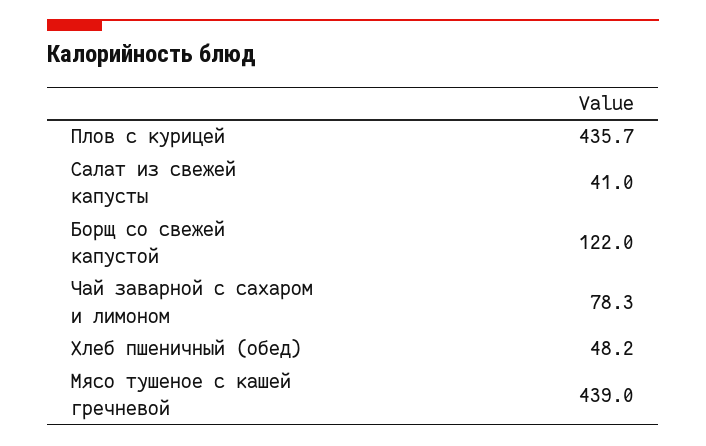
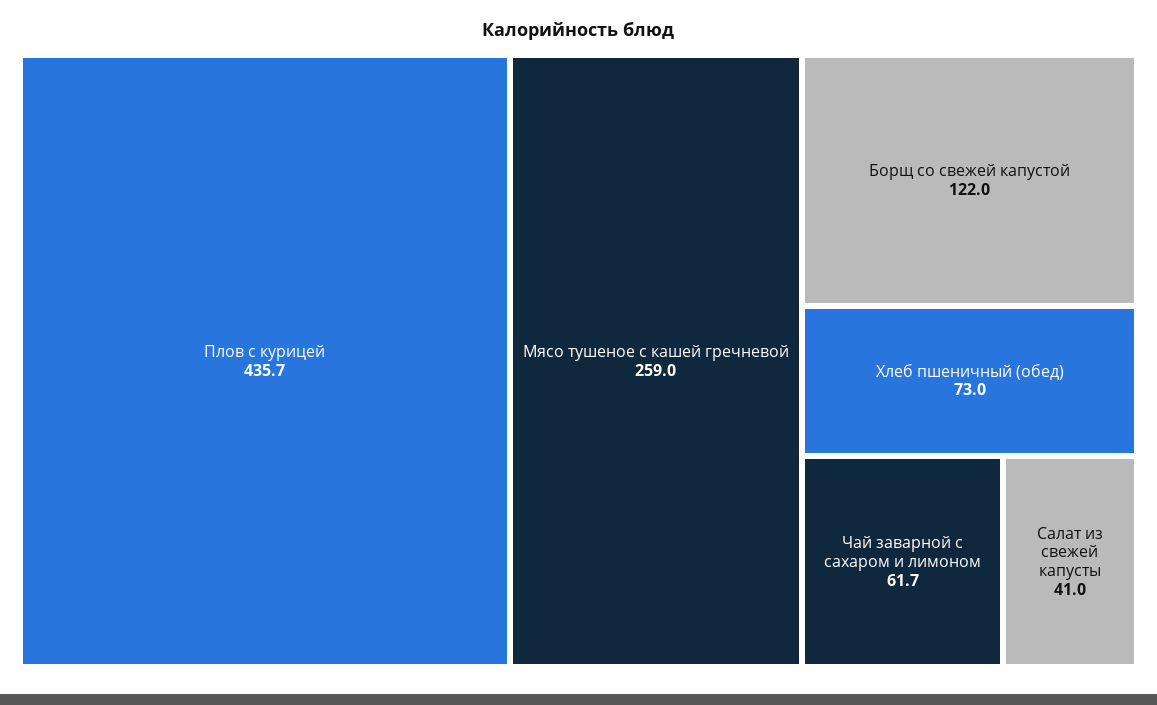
Чай заварной с сахаром и лимоном: 78.3 -> 61.7
Хлеб пшеничный (обед): 48.2 -> 73
Мясо тушеное с кашей гречневой: 439 -> 259

